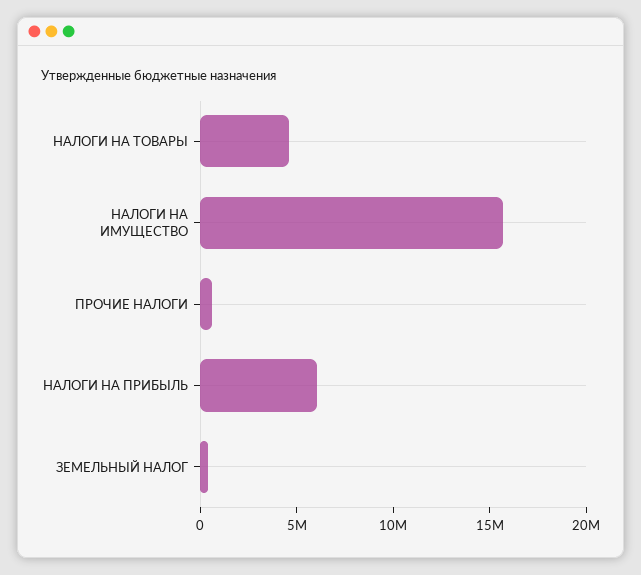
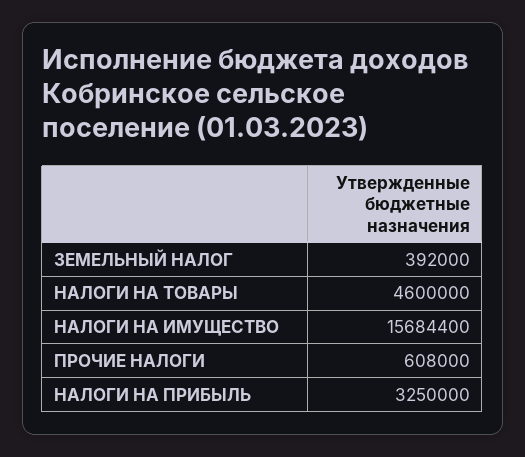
НАЛОГИ НА ПРИБЫЛЬ: 6000000 -> 3250000

